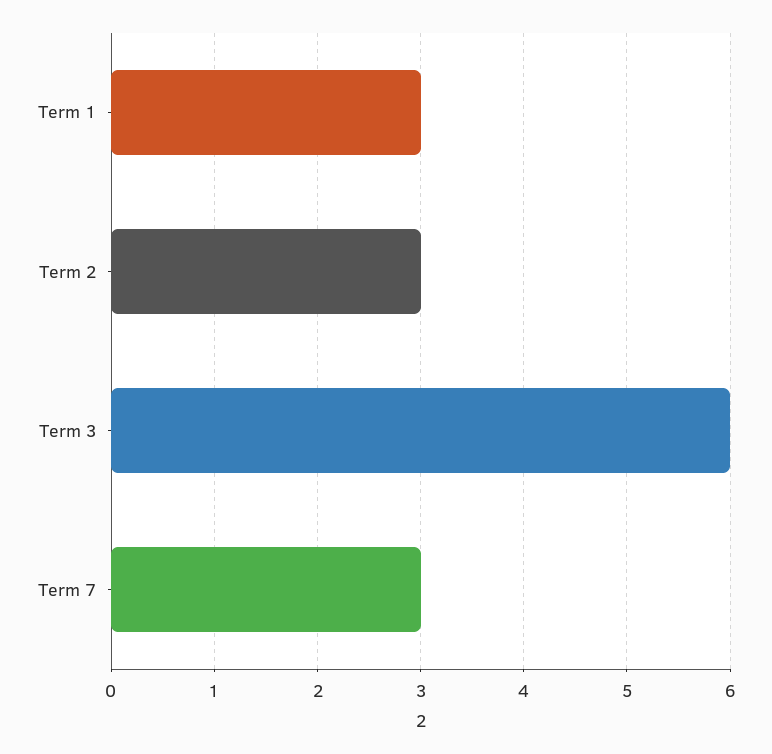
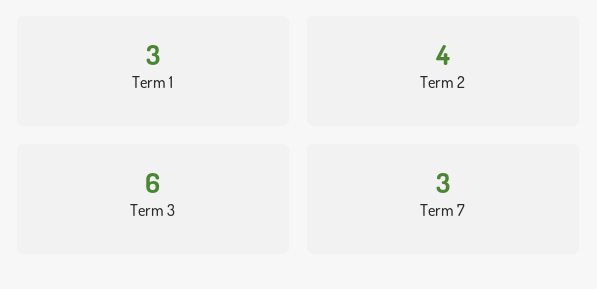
Term 2: 3 -> 4

